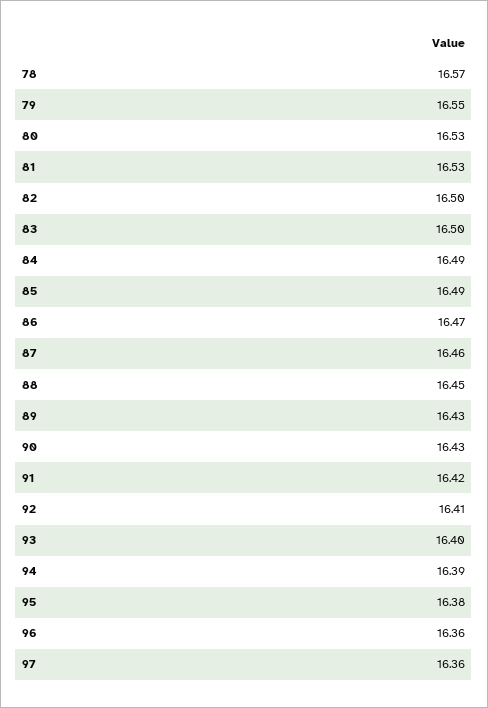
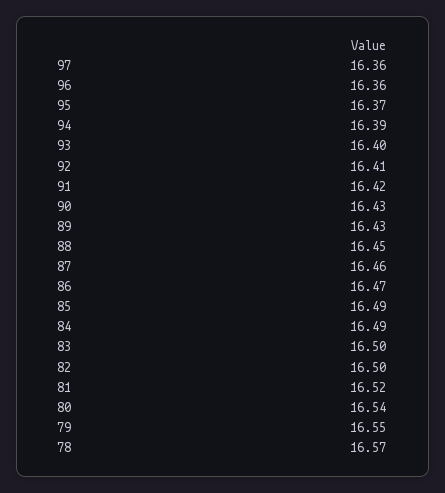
80: 16.53 -> 16.54
81: 16.53 -> 16.52
95: 16.38 -> 16.37

